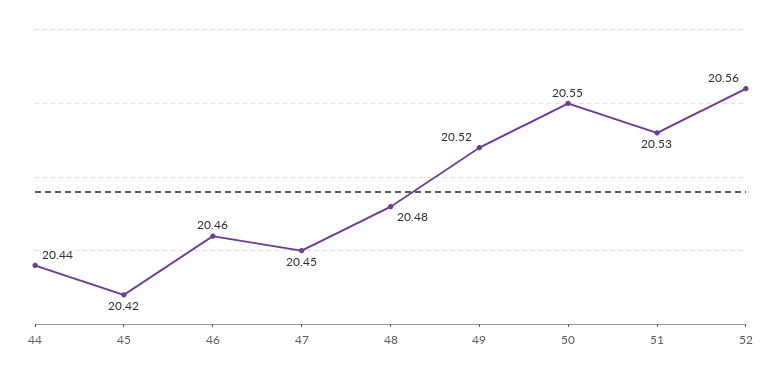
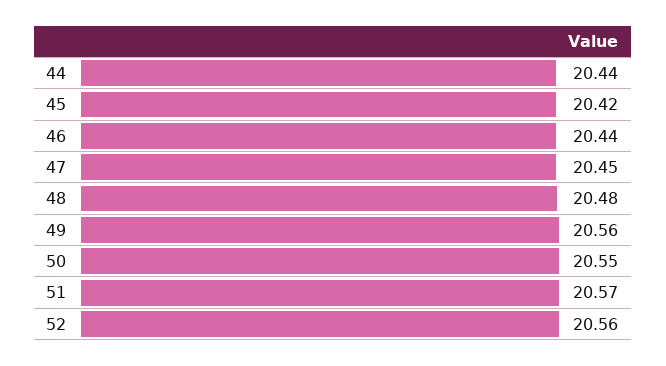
46: 20.46 -> 20.44
49: 20.52 -> 20.56
51: 20.53 -> 20.57

